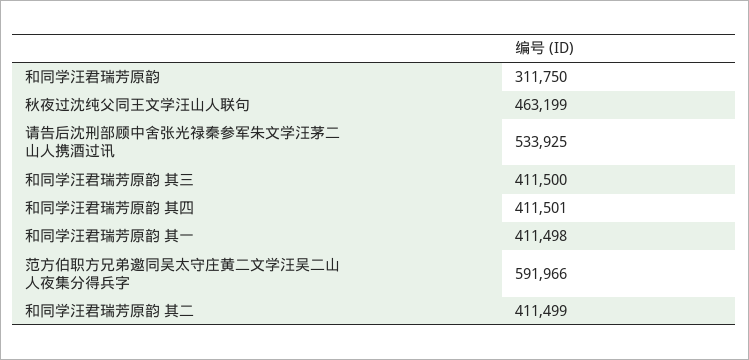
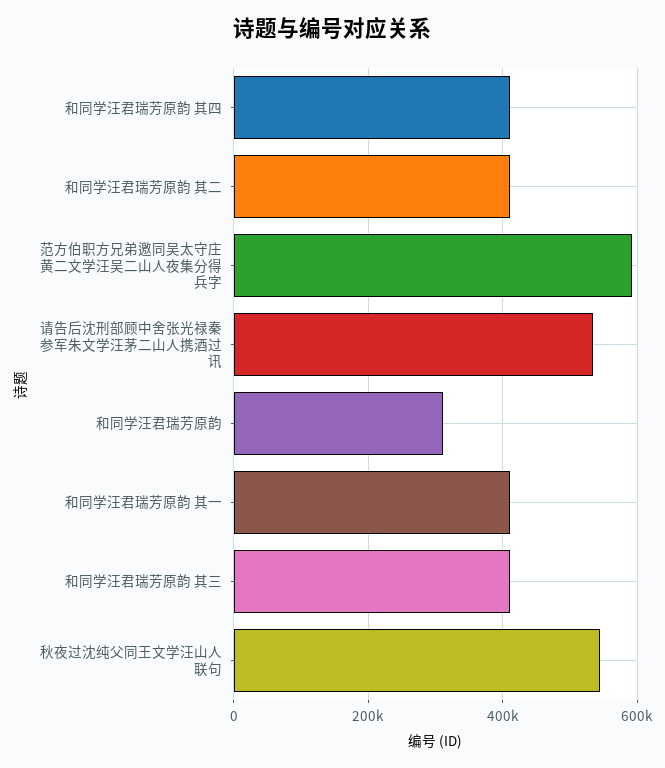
秋夜过沈纯父同王文学汪山人联句: 463199 -> 540000

